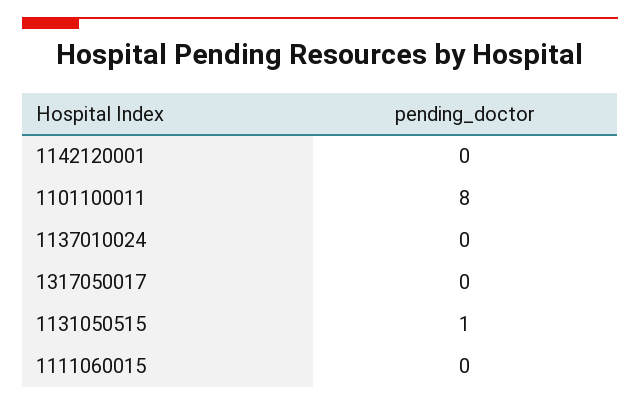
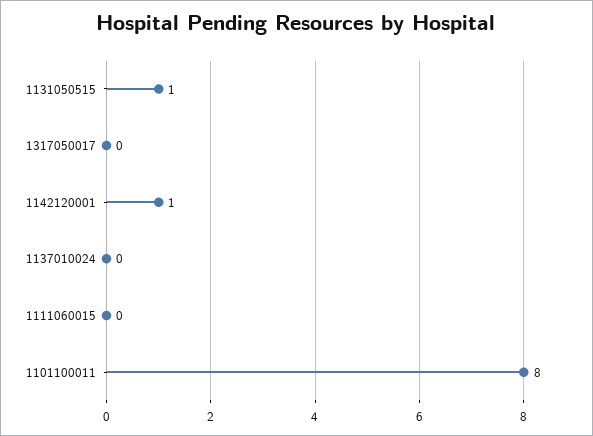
1142120001: 0 -> 1

